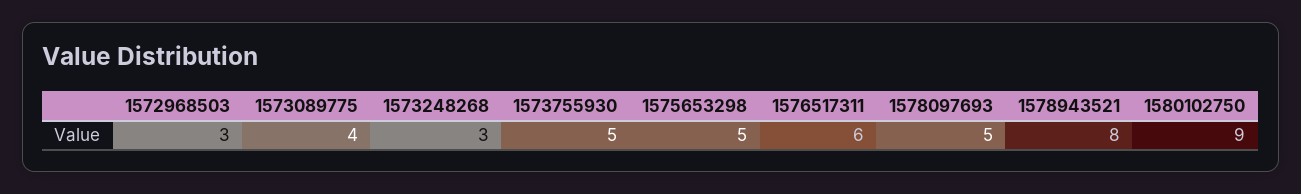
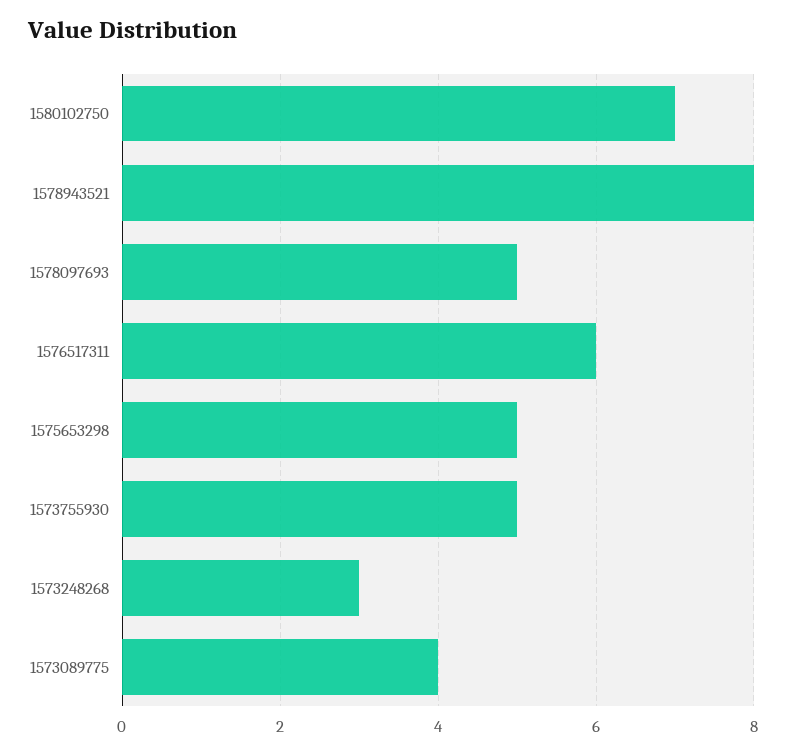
1572968503: 3 -> none
1580102750: 9 -> 7

